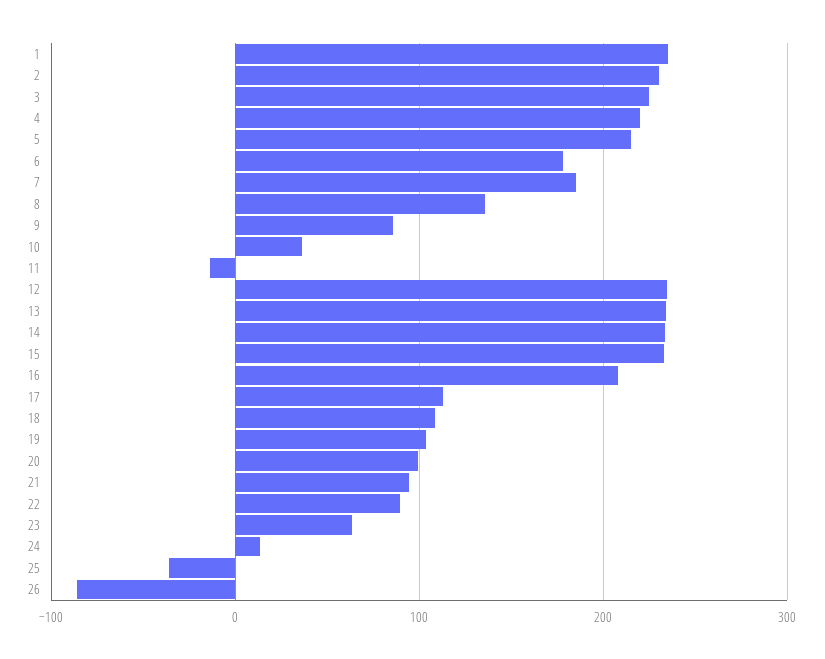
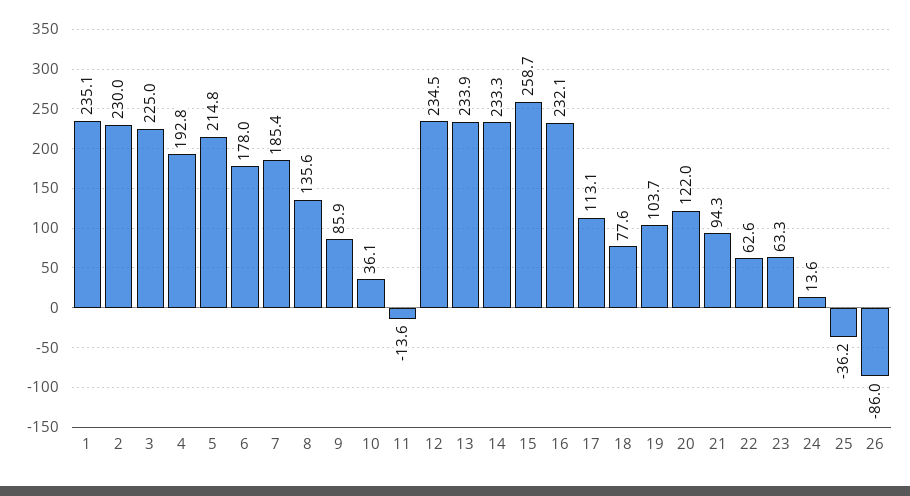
4: 220 -> 192.8
15: 230 -> 258.7
16: 210 -> 232.1
18: 110 -> 77.6
20: 100 -> 122
22: 90 -> 62.6

